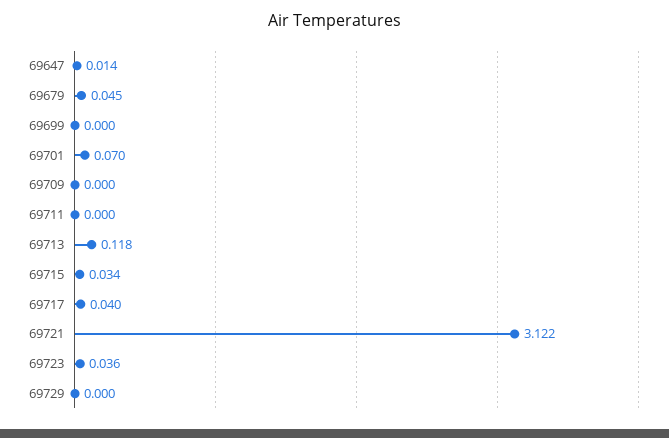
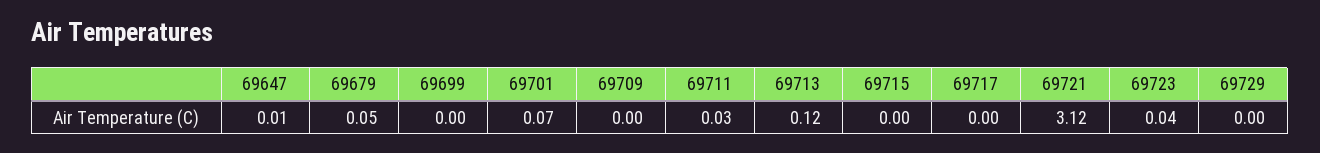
69711: 0 -> 0.03
69715: 0.034 -> 0
69717: 0.04 -> 0

